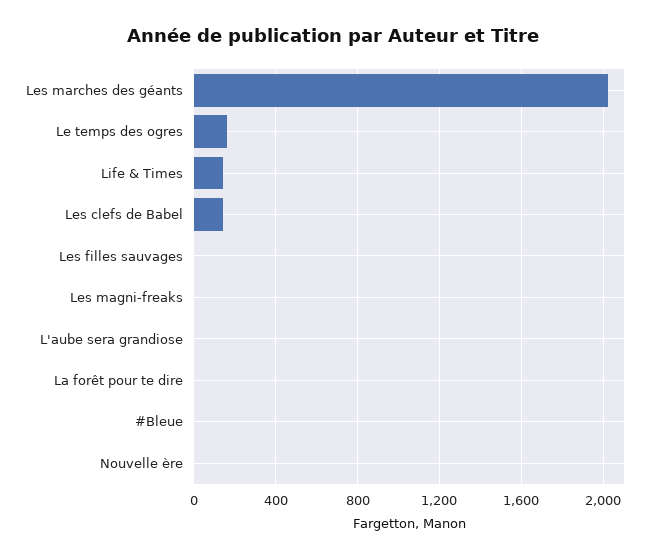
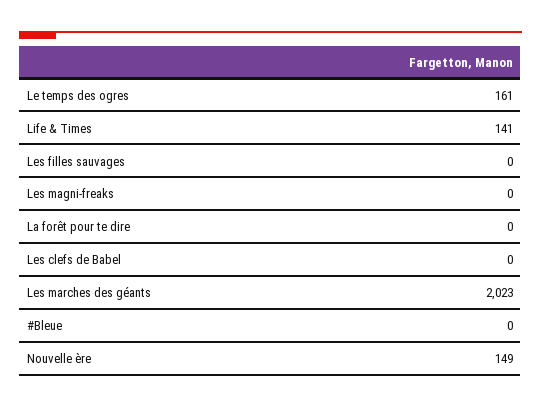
Les clefs de Babel: 150 -> 0
L'aube sera grandiose: 0 -> none
Nouvelle ère: 0 -> 149

